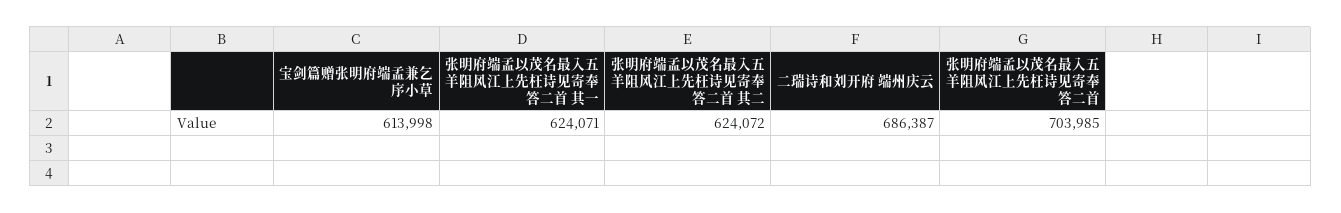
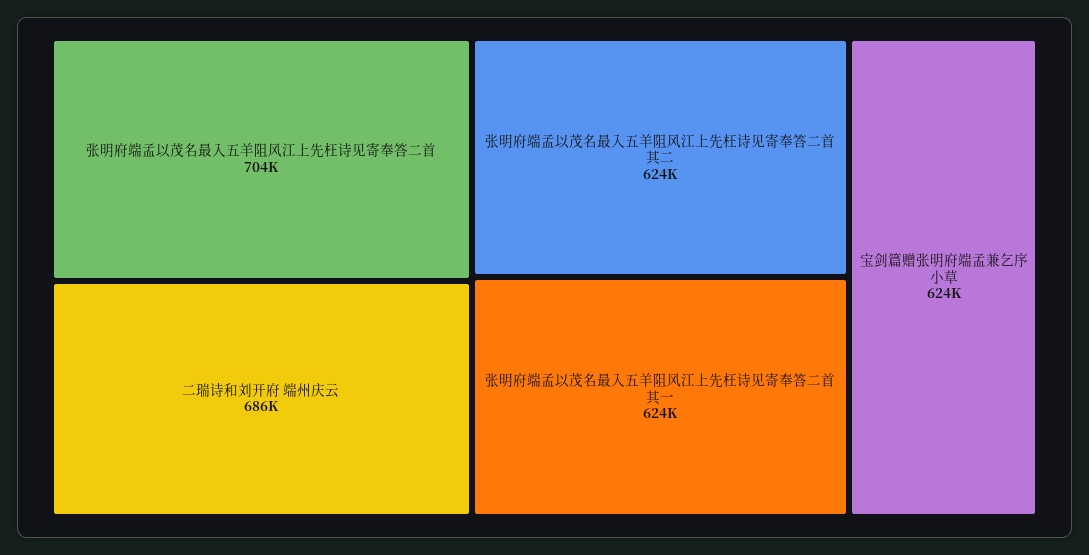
宝剑篇赠张明府端孟兼乞序小草: 613998 -> 624000

